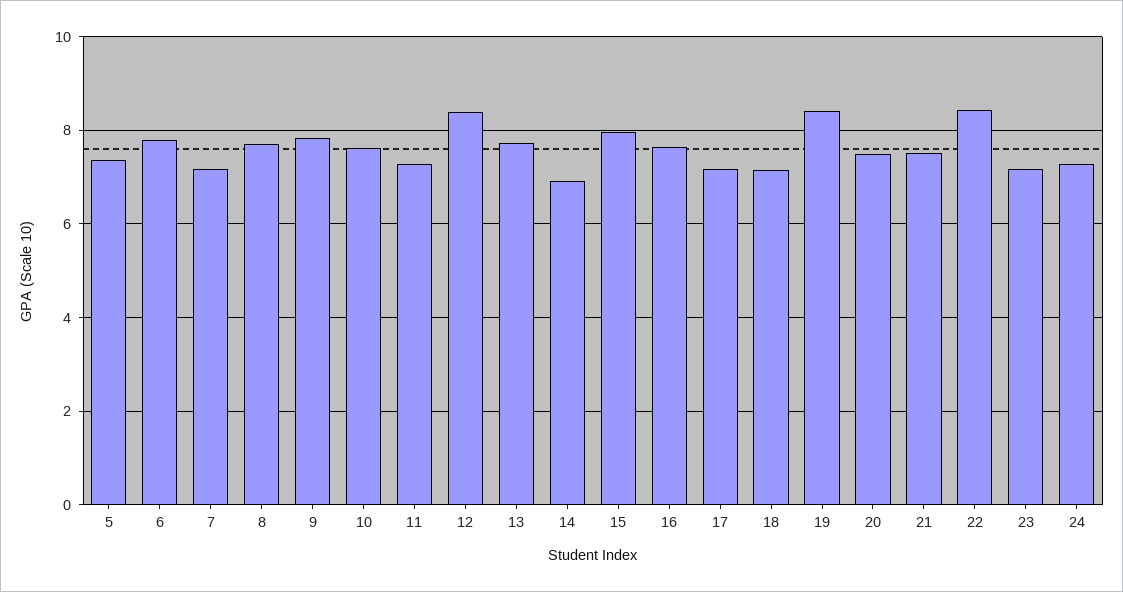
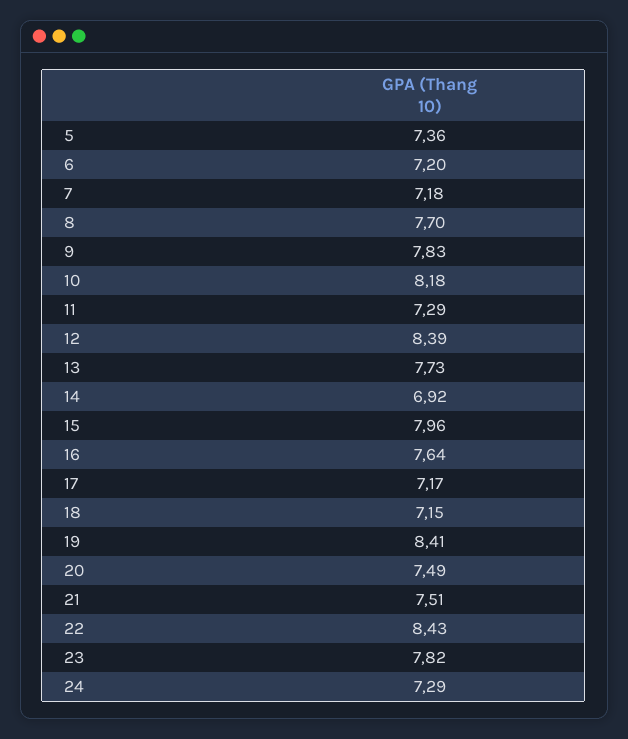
6: 7.8 -> 7.2
10: 7.6 -> 8.18
23: 7.2 -> 7.82

